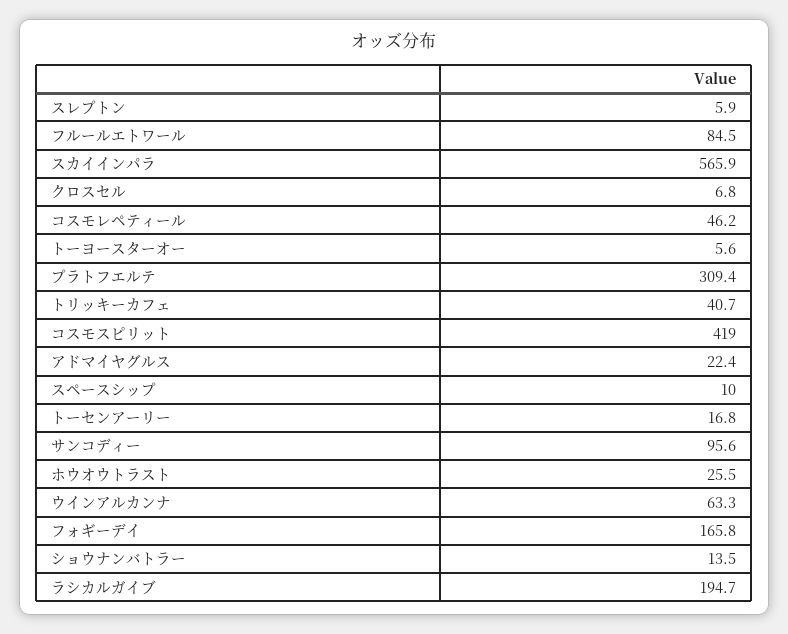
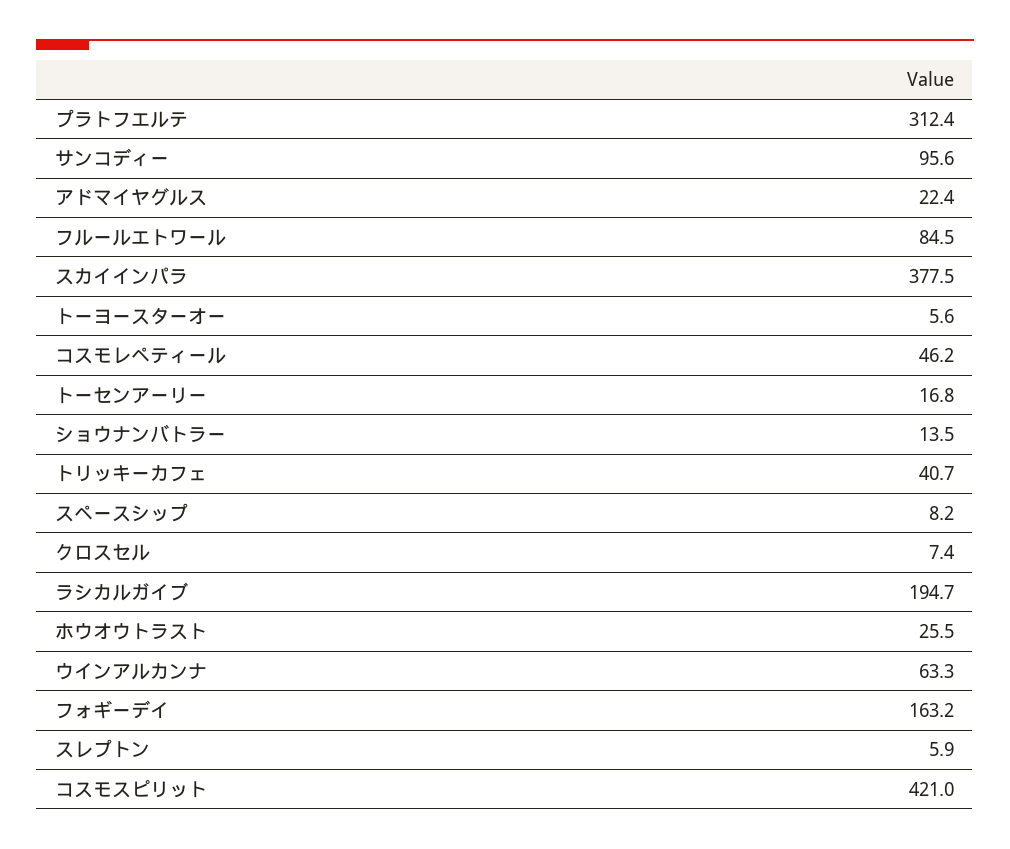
スカイインパラ: 565.9 -> 377.5
クロスセル: 6.8 -> 7.4
プラトフエルテ: 309.4 -> 312.4
コスモスピリット: 419 -> 421
スペースシップ: 10 -> 8.2
フォギーデイ: 165.8 -> 163.2

